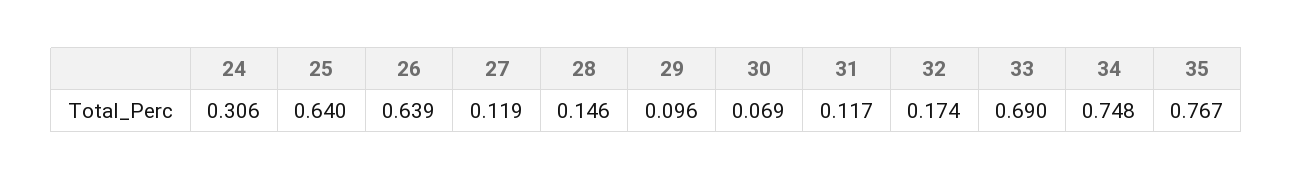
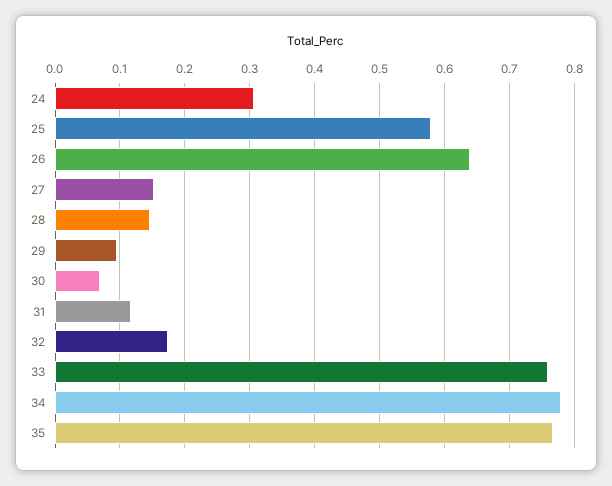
25: 0.64 -> 0.58
27: 0.119 -> 0.15
33: 0.69 -> 0.76
34: 0.748 -> 0.78

